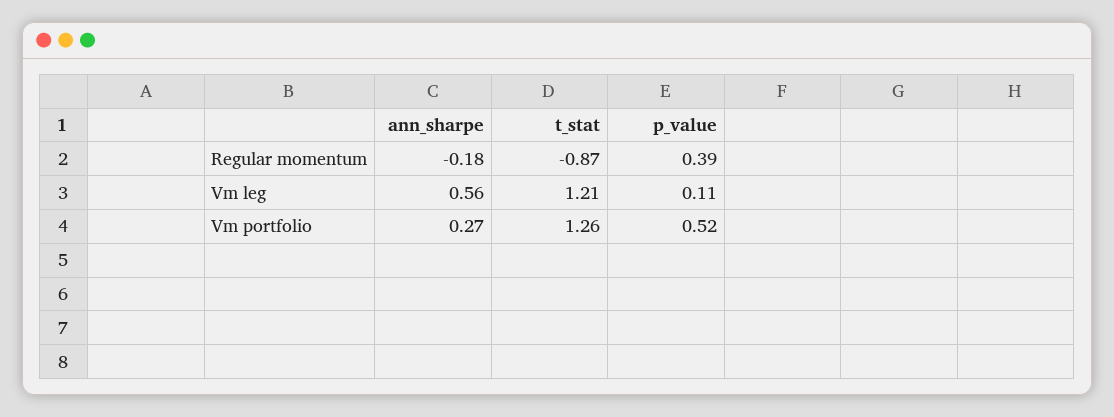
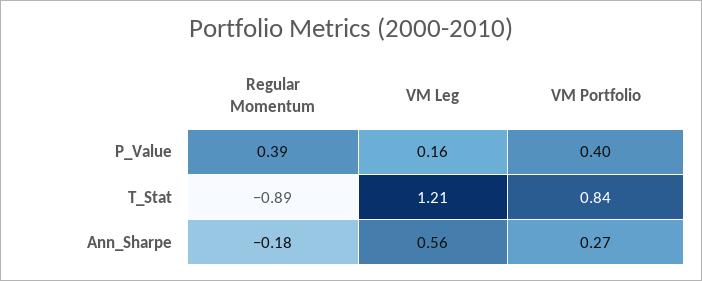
t_stat, Regular momentum: -0.87 -> -0.89
p_value, Vm leg: 0.11 -> 0.16
t_stat, Vm portfolio: 1.26 -> 0.84
p_value, Vm portfolio: 0.52 -> 0.4

